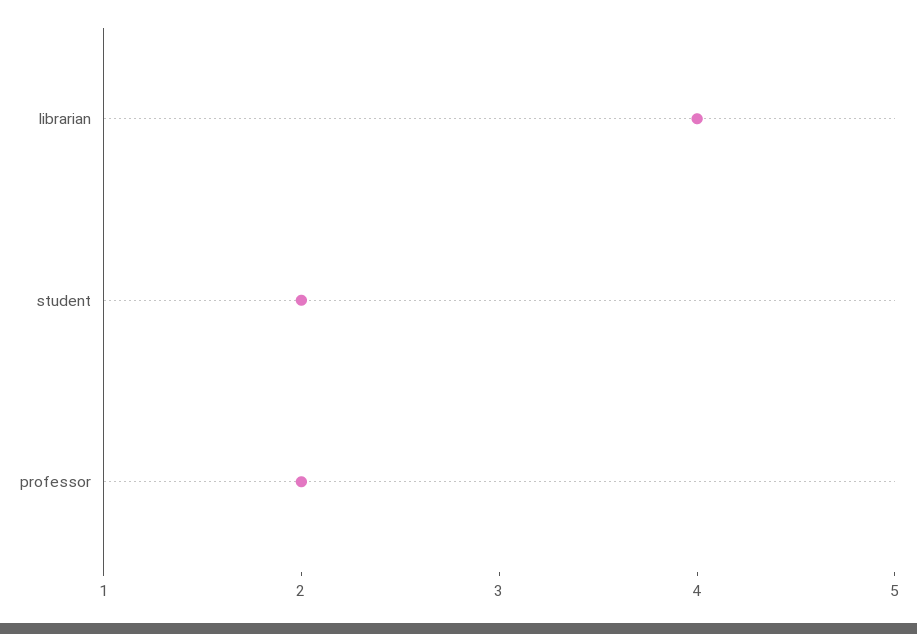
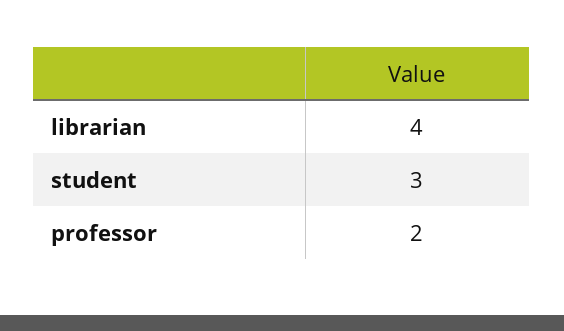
student: 2 -> 3

